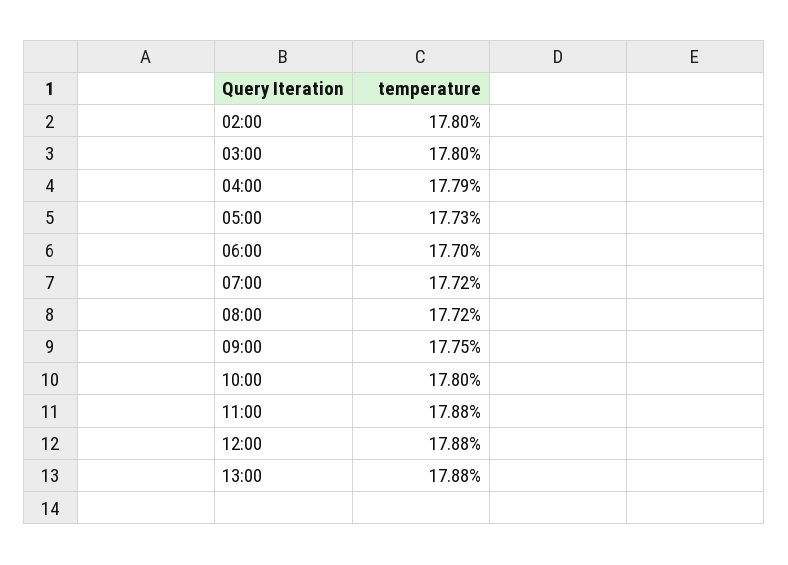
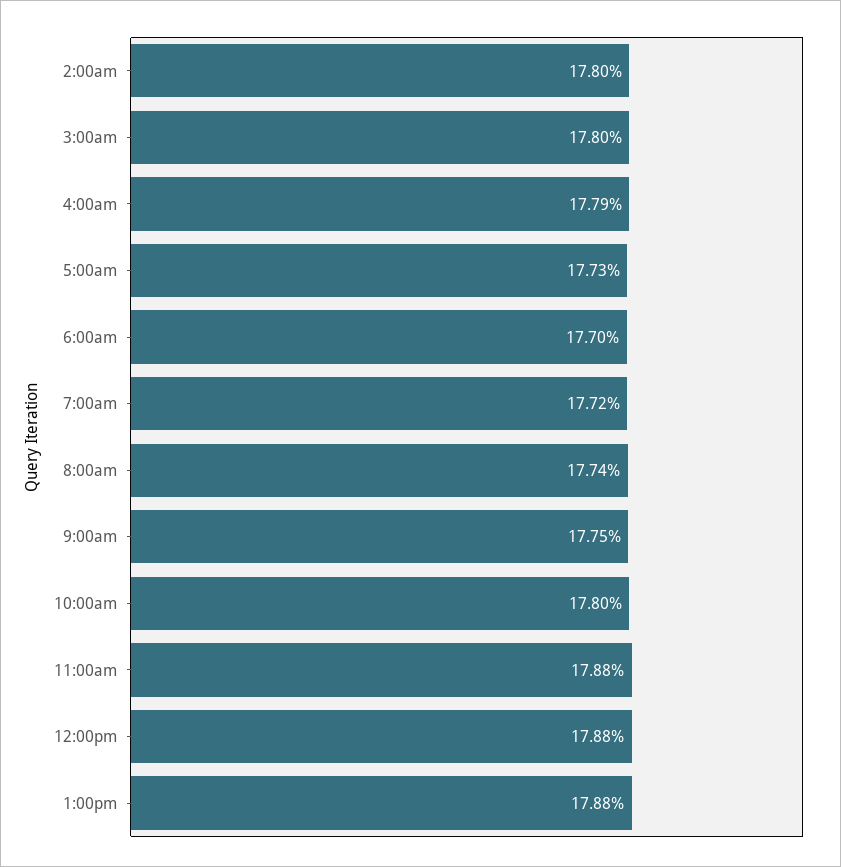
08:00: 17.72 -> 17.74

